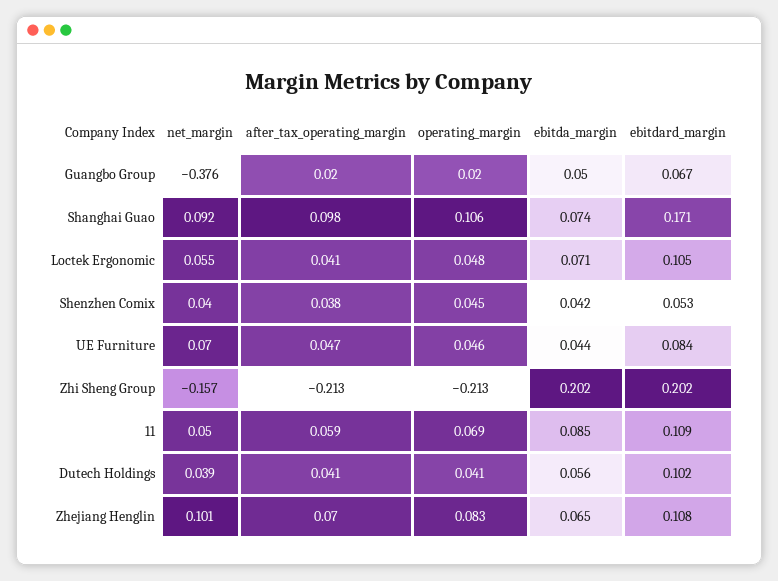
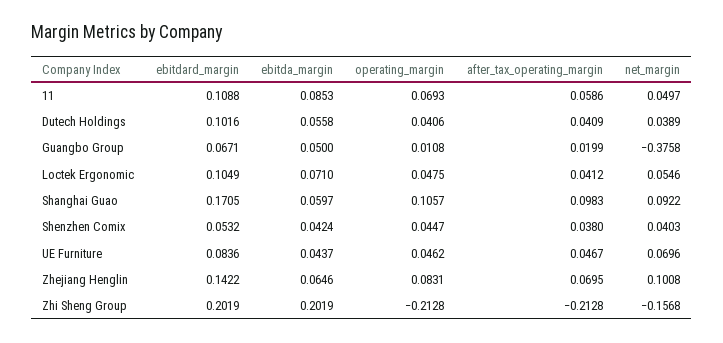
operating_margin, Guangbo Group: 0.02 -> 0.0108
ebitda_margin, Shanghai Guao: 0.074 -> 0.0597
ebitdard_margin, Zhejiang Henglin: 0.108 -> 0.1422

